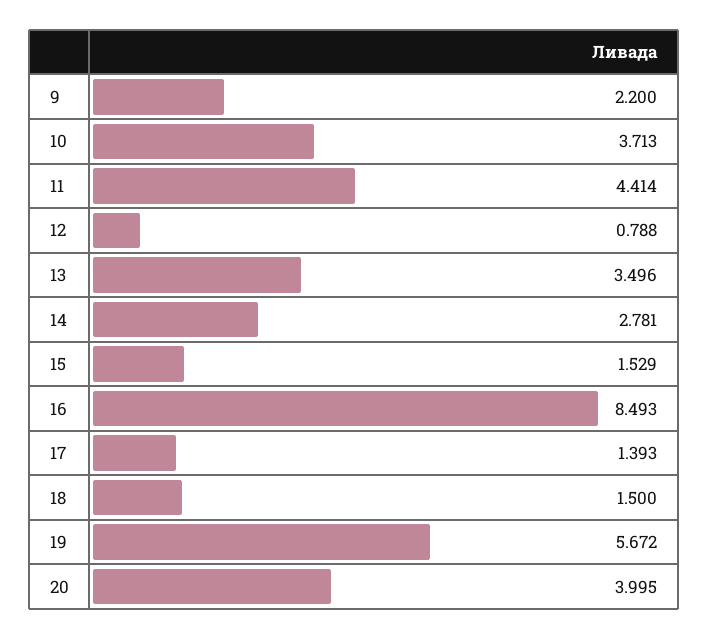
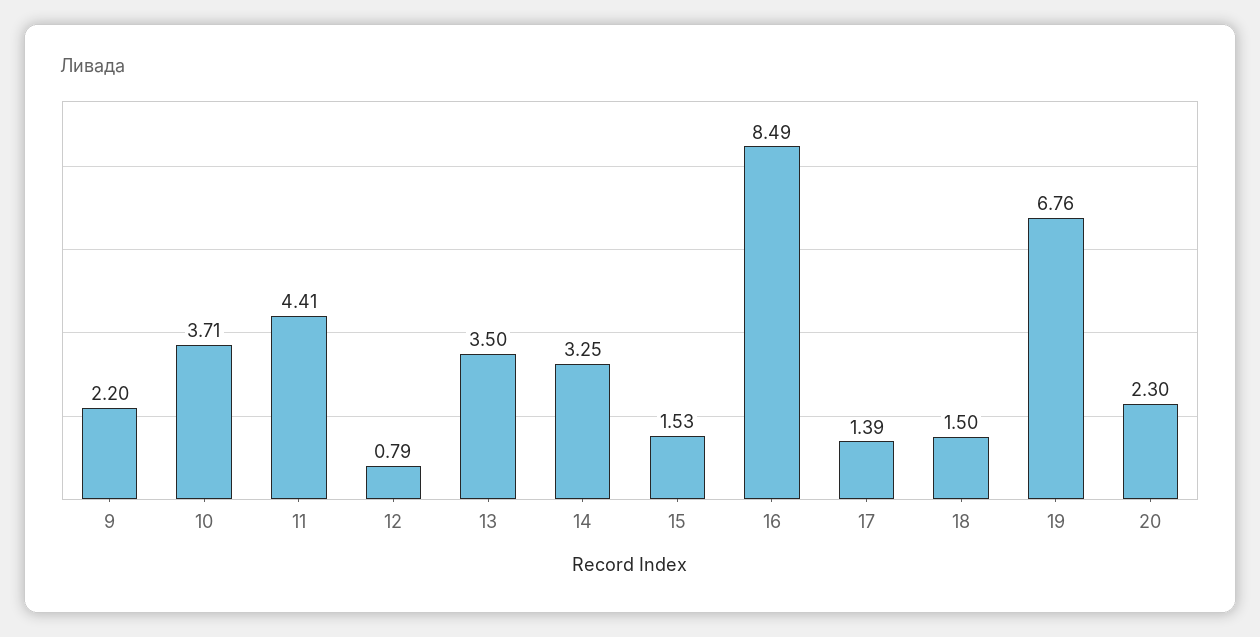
14: 2.781 -> 3.25
19: 5.672 -> 6.76
20: 3.995 -> 2.3

